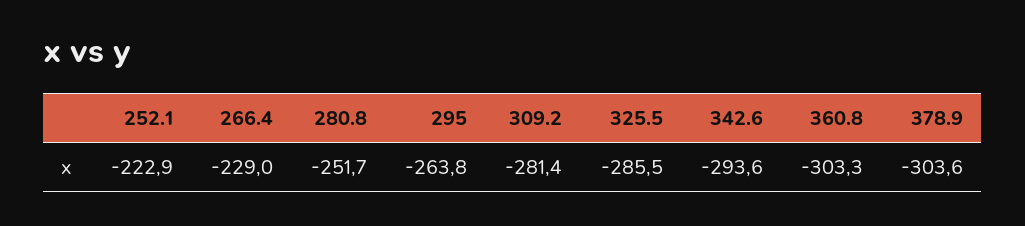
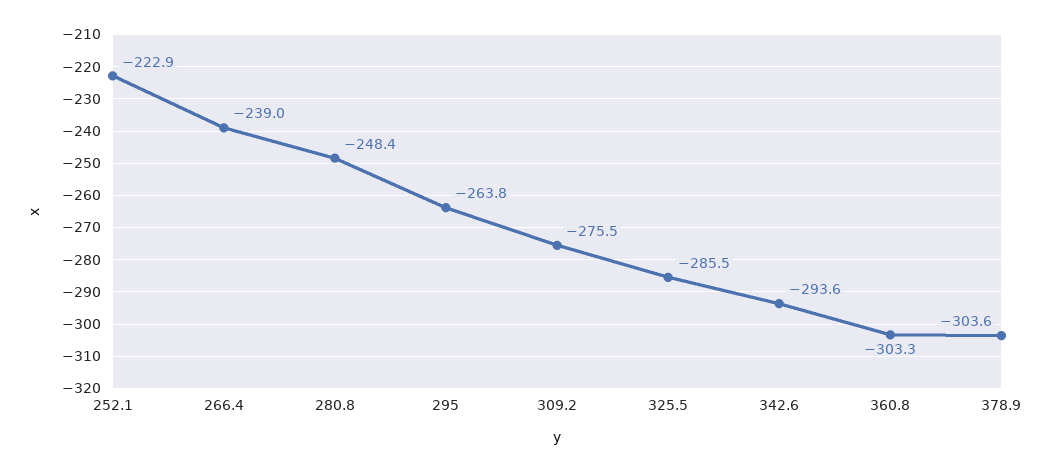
266.4: -229 -> -239
280.8: -251.7 -> -248.4
309.2: -281.4 -> -275.5

